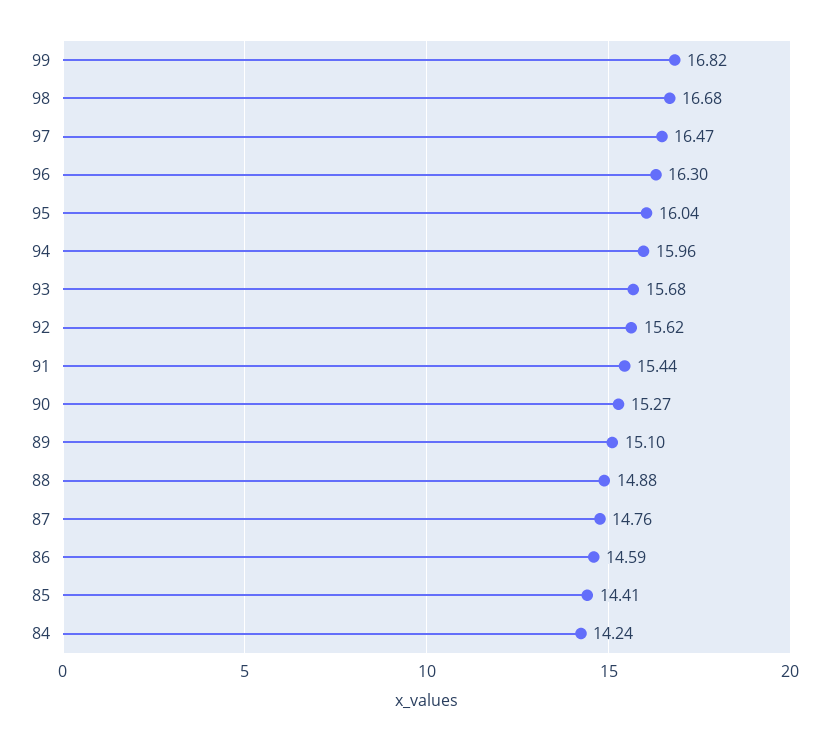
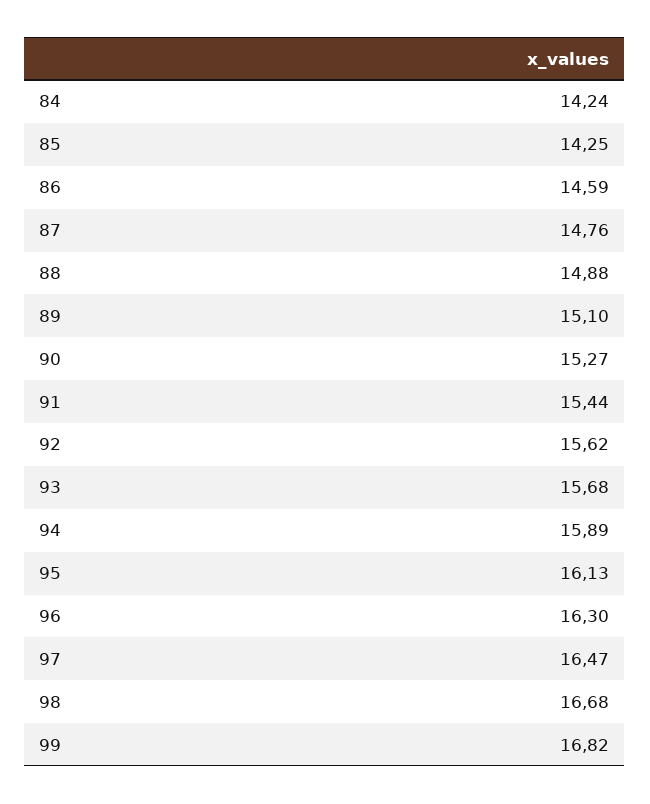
95: 16.04 -> 16.13
94: 15.96 -> 15.89
85: 14.41 -> 14.25

